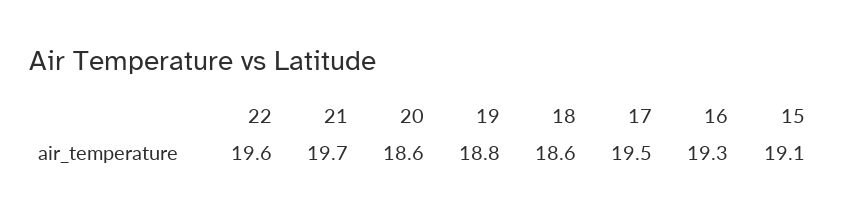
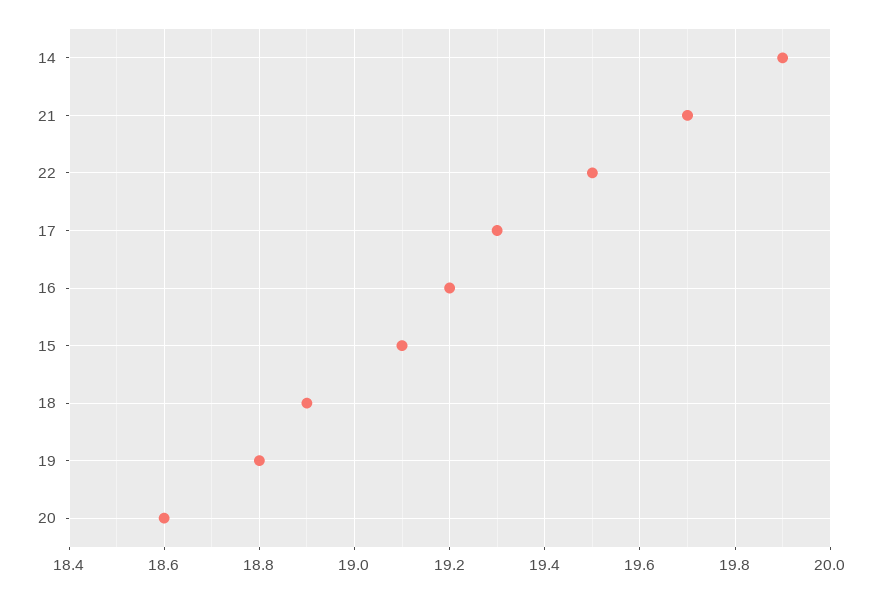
22: 19.6 -> 19.5
18: 18.6 -> 18.9
17: 19.5 -> 19.3
16: 19.3 -> 19.2
14: none -> 19.9

